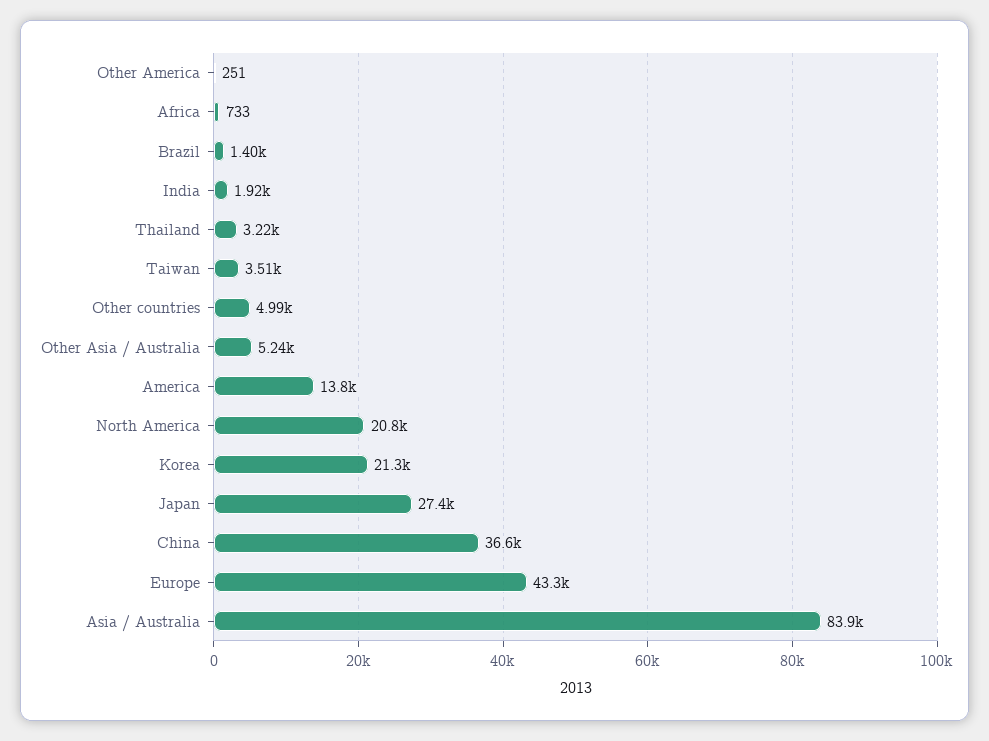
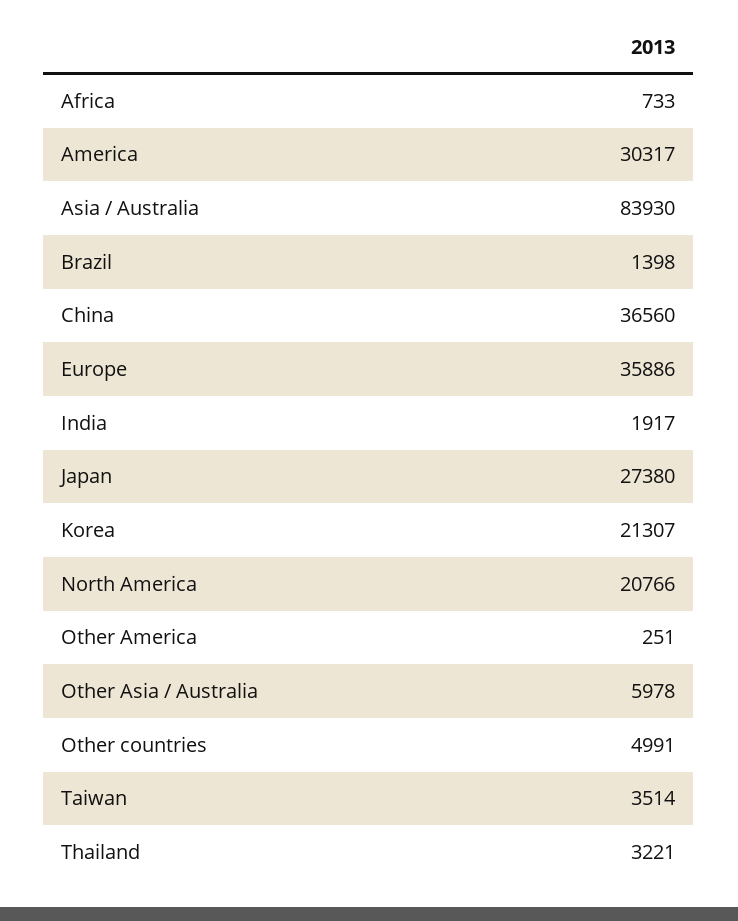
Other Asia / Australia: 5240 -> 5978
America: 13800 -> 30317
Europe: 43300 -> 35886

